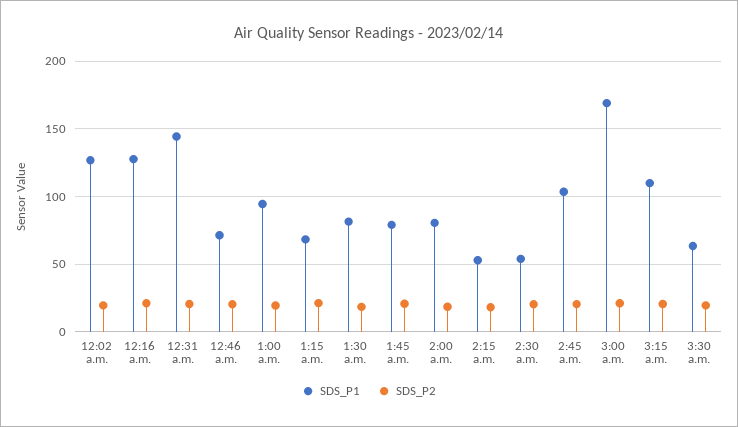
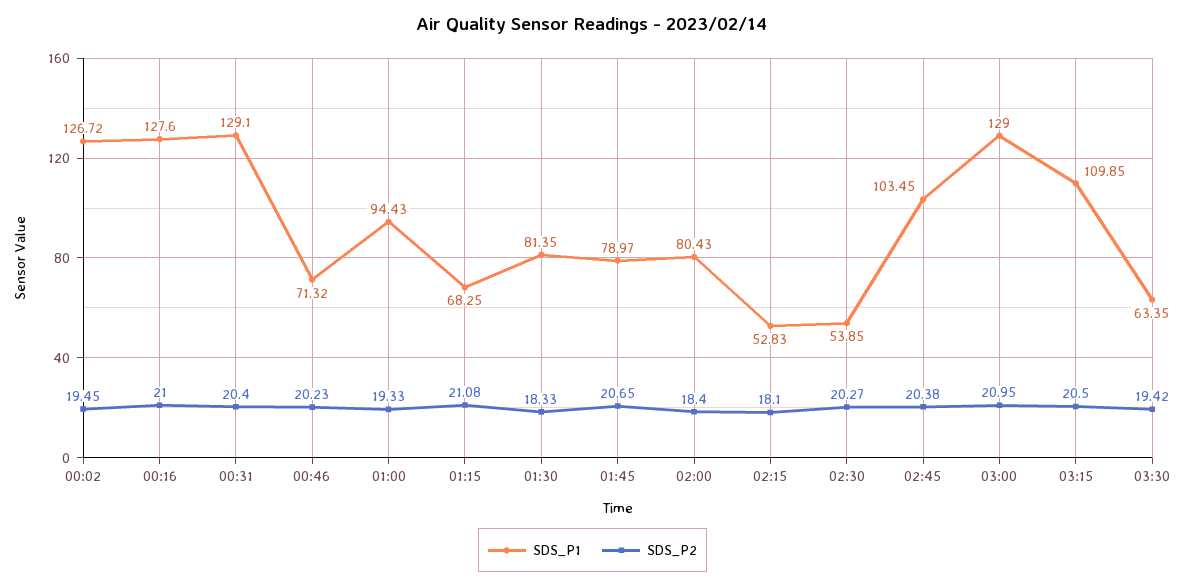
SDS_P1, 12:31 a.m.: 145 -> 129.1
SDS_P1, 3:00 a.m.: 170 -> 129

